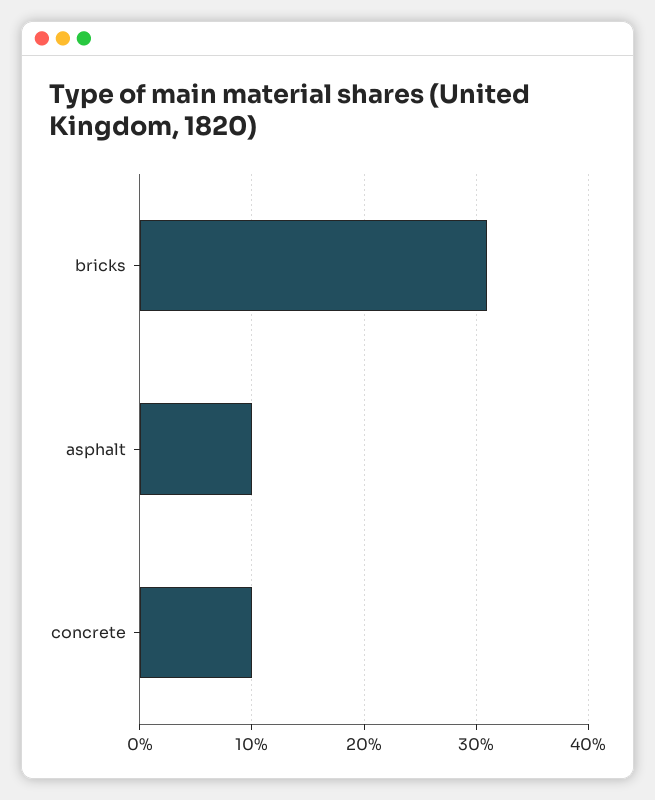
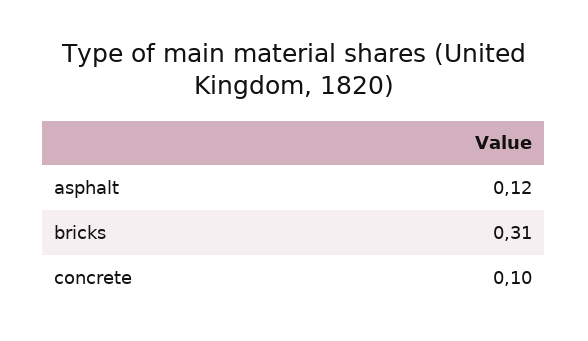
asphalt: 0.1 -> 0.12

